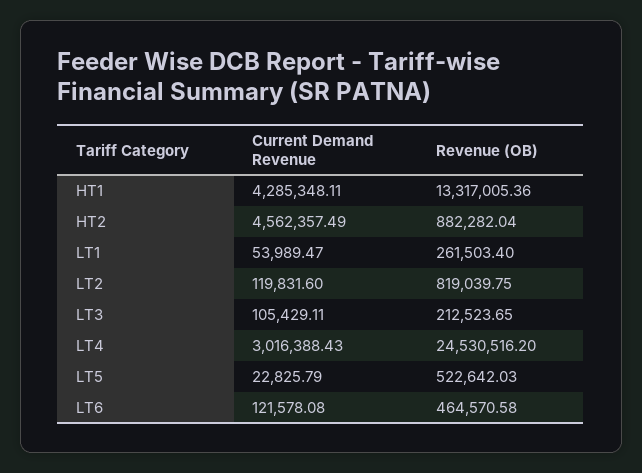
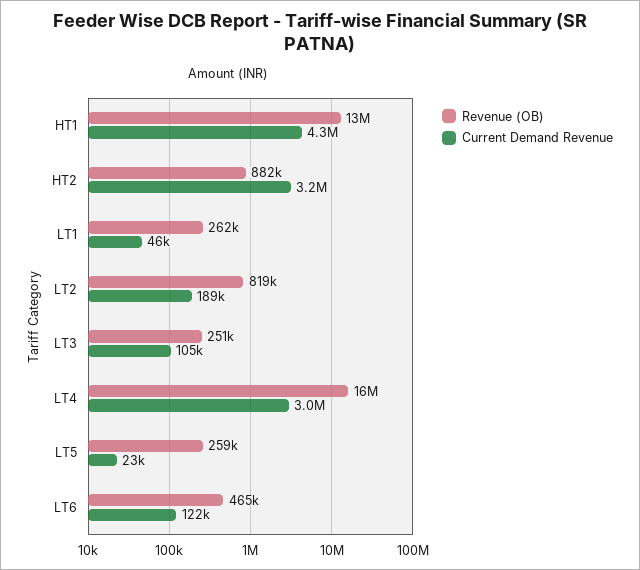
Current Demand Revenue, HT2: 4562357.49 -> 3200000
Current Demand Revenue, LT1: 53989.47 -> 46000
Current Demand Revenue, LT2: 119831.6 -> 189000
Revenue (OB), LT3: 212523.65 -> 251000
Revenue (OB), LT4: 24530516.2 -> 16000000
Revenue (OB), LT5: 522642.03 -> 259000

